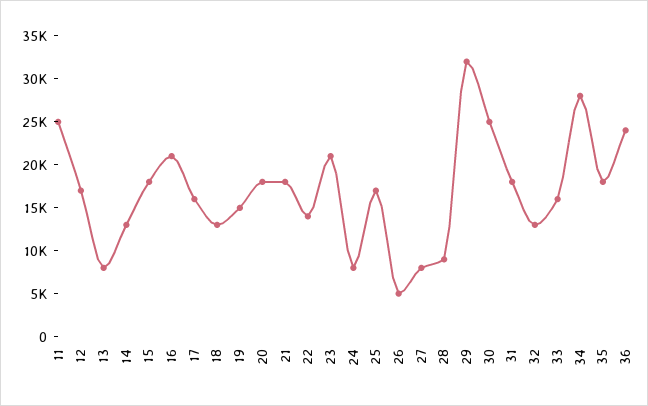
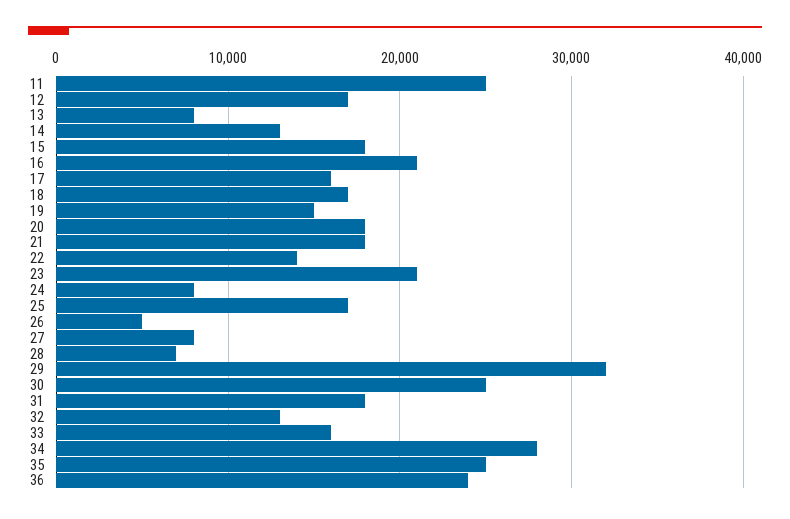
18: 13000 -> 17000
28: 9000 -> 7000
35: 18000 -> 25000

